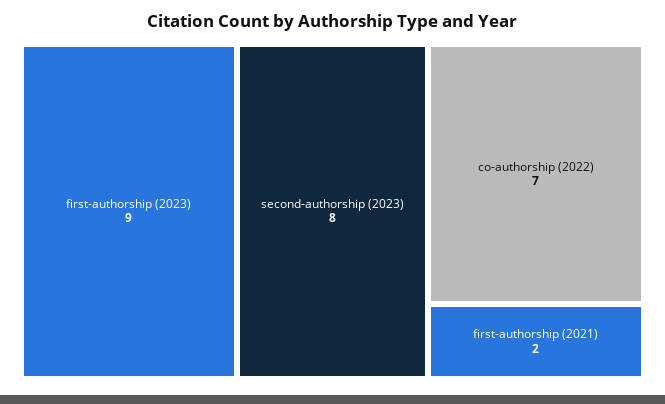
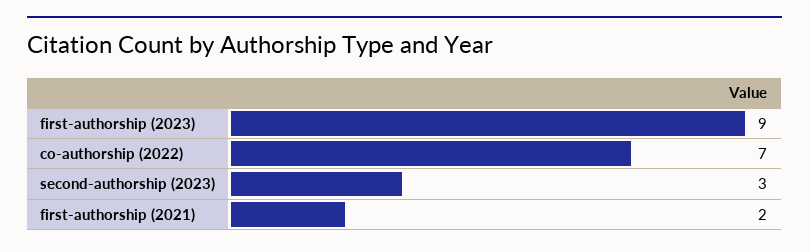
second-authorship (2023): 8 -> 3

